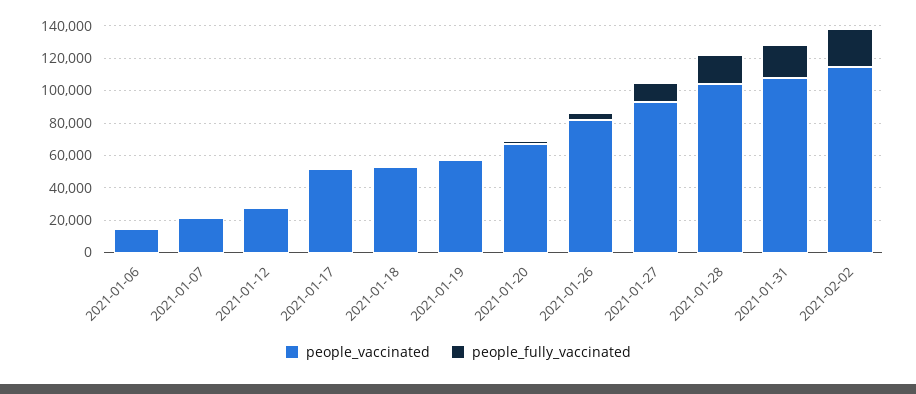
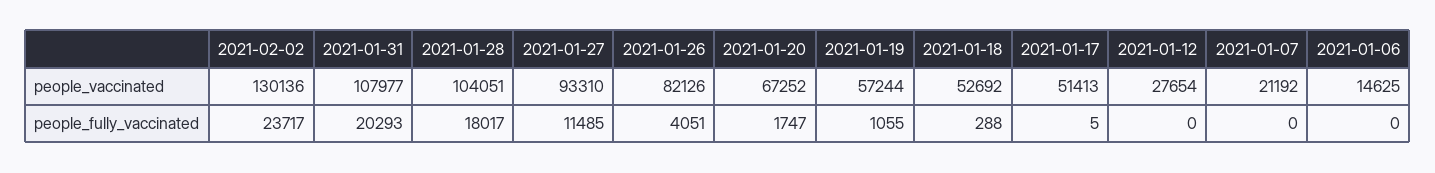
people_vaccinated, 2021-02-02: 115000 -> 130136

